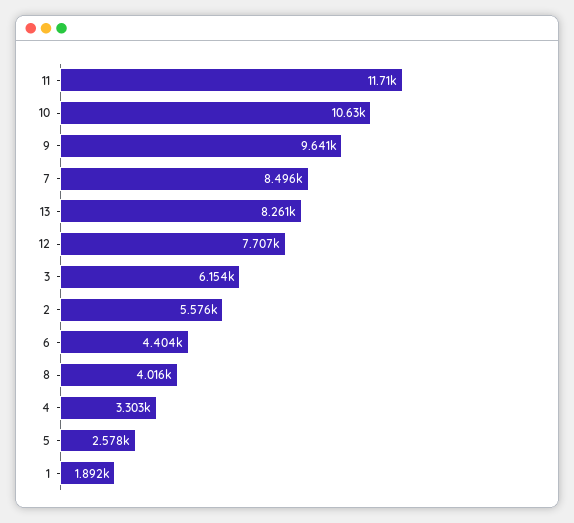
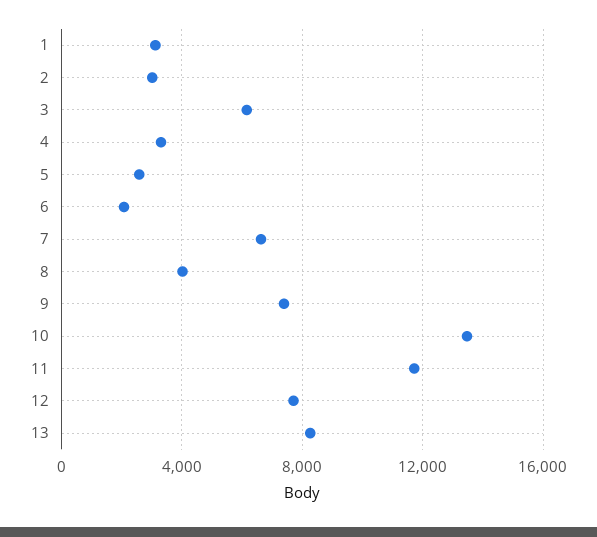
10: 10630 -> 13500
9: 9641 -> 7500
7: 8496 -> 6500
2: 5576 -> 3000
6: 4404 -> 2000
1: 1892 -> 3000

